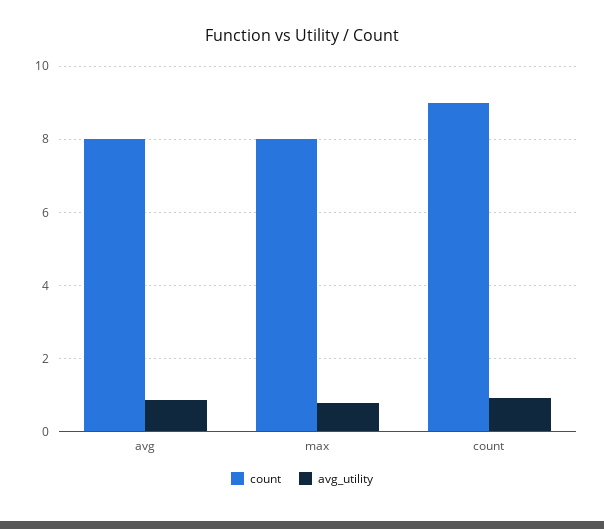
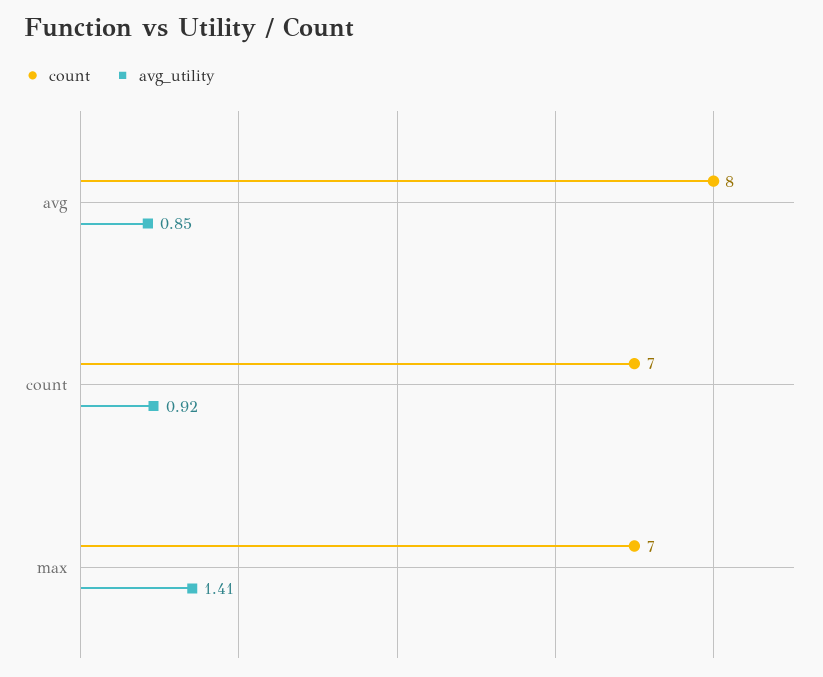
count, max: 8 -> 7
avg_utility, max: 0.8 -> 1.41
count, count: 9 -> 7

